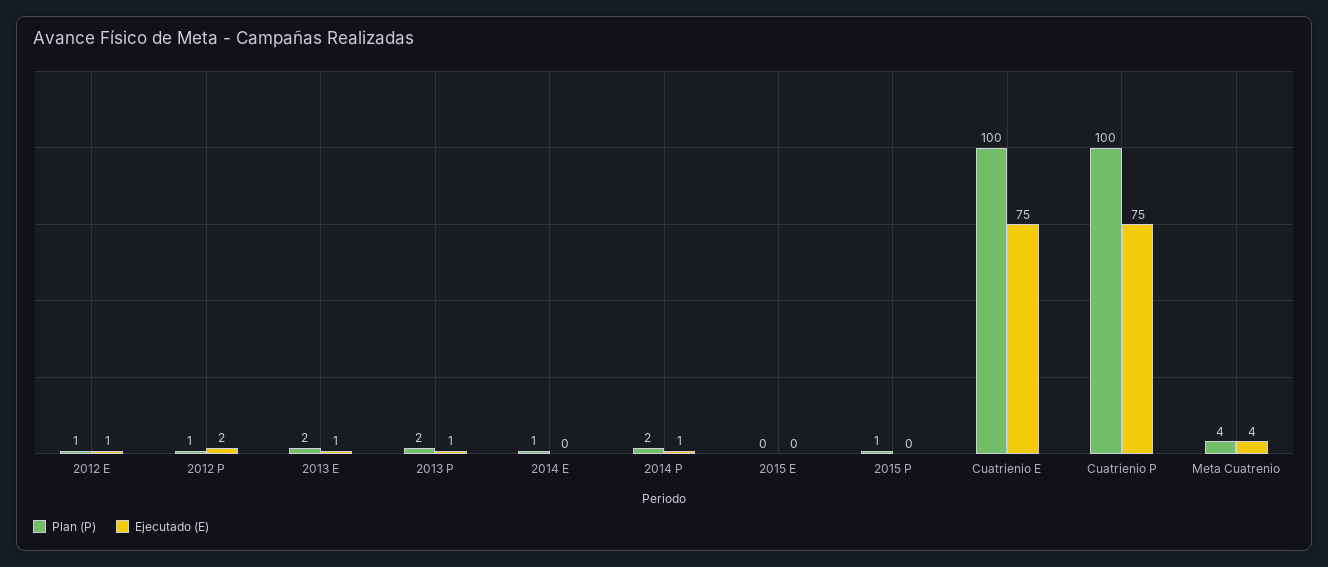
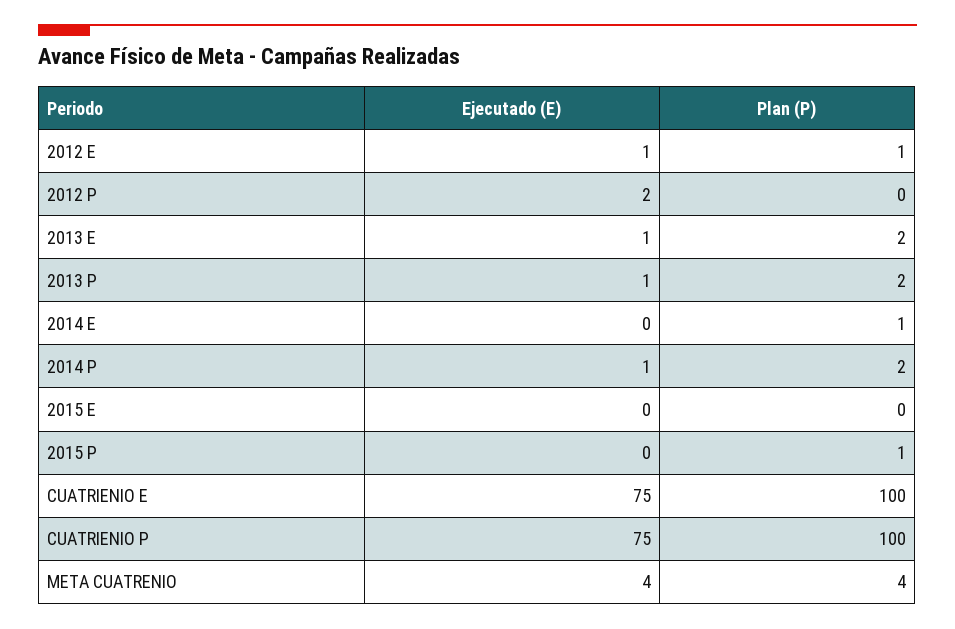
Plan (P), 2012 P: 1 -> 0

